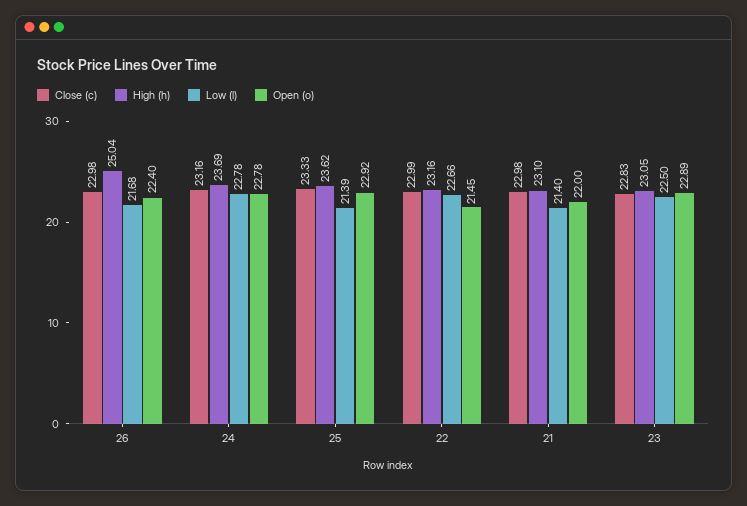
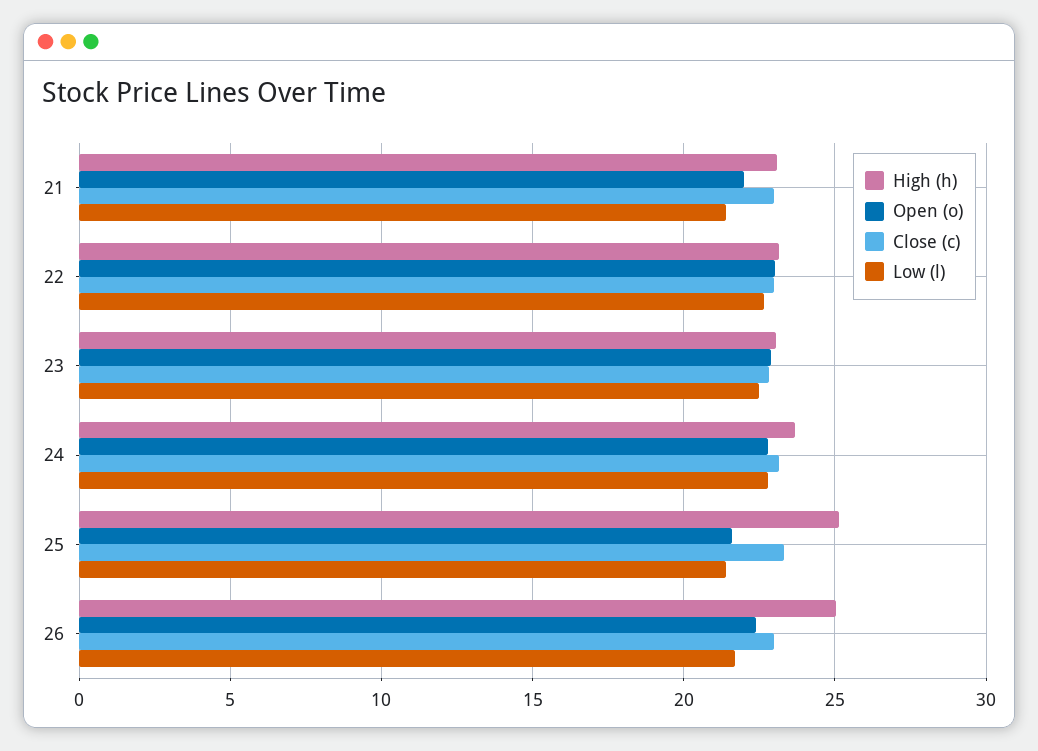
High (h), 25: 23.62 -> 25
Open (o), 25: 22.92 -> 21.5
Open (o), 22: 21.45 -> 23

